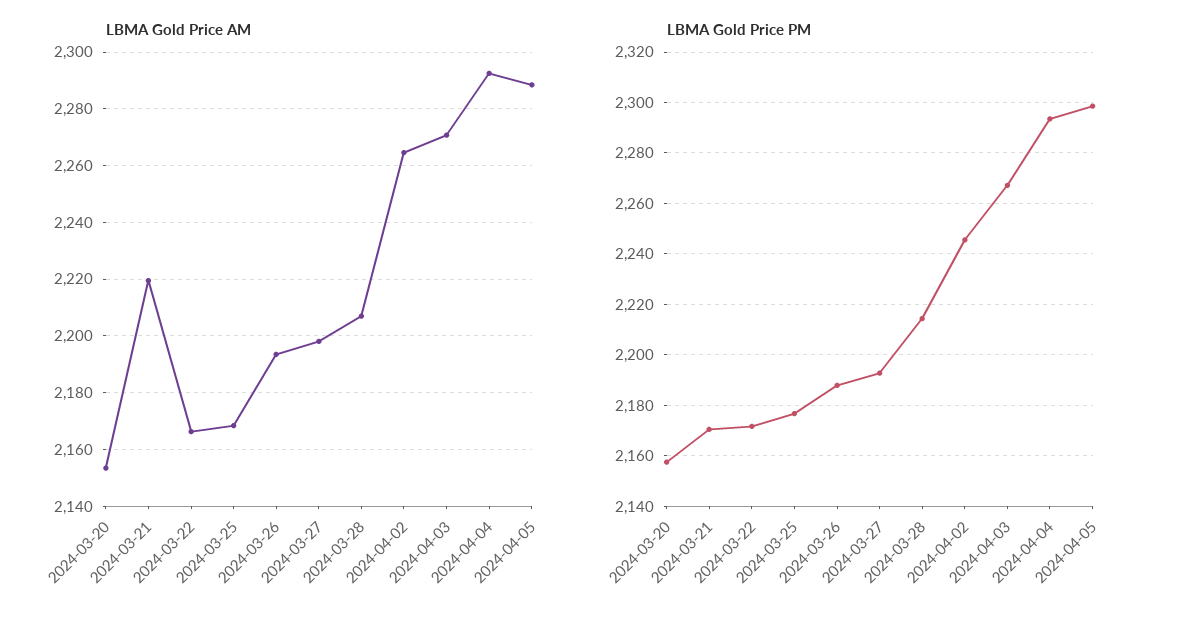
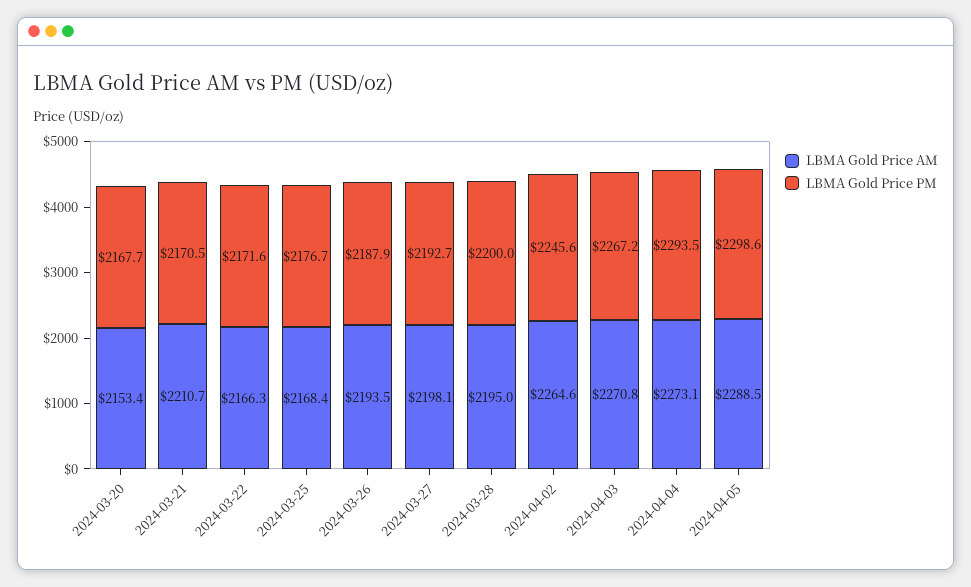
LBMA Gold Price AM, 2024-03-21: 2220 -> 2210.7
LBMA Gold Price AM, 2024-03-28: 2207.5 -> 2195
LBMA Gold Price AM, 2024-04-04: 2292.5 -> 2273.1
LBMA Gold Price PM, 2024-03-20: 2157.5 -> 2167.7
LBMA Gold Price PM, 2024-03-28: 2215 -> 2200

